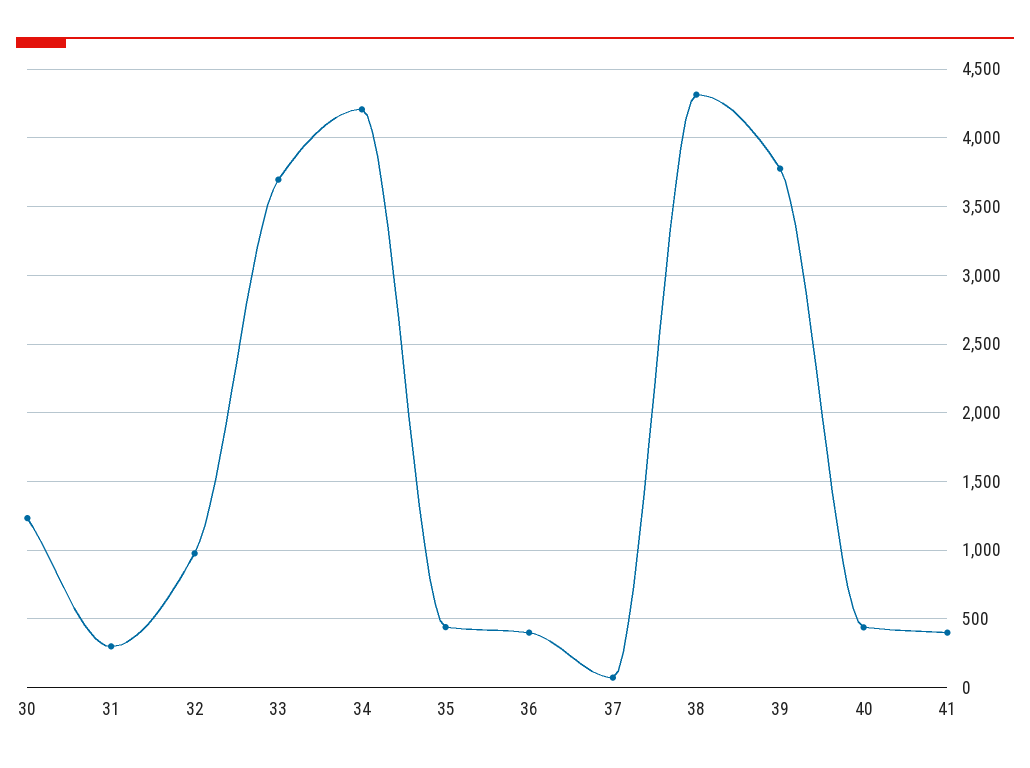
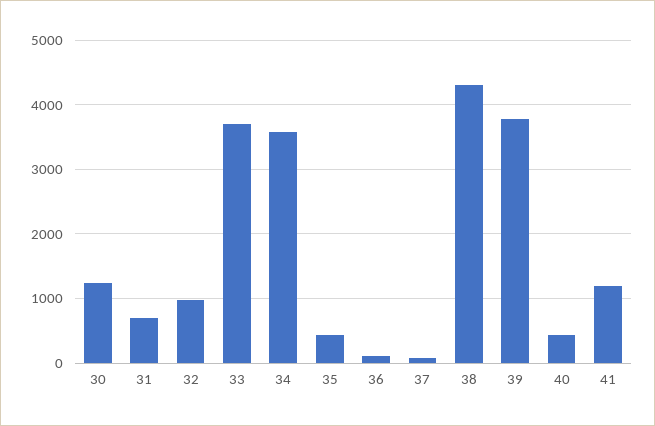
31: 300 -> 700
34: 4200 -> 3600
36: 400 -> 100
41: 400 -> 1200

